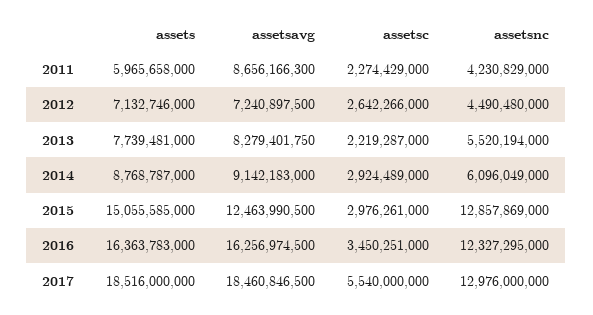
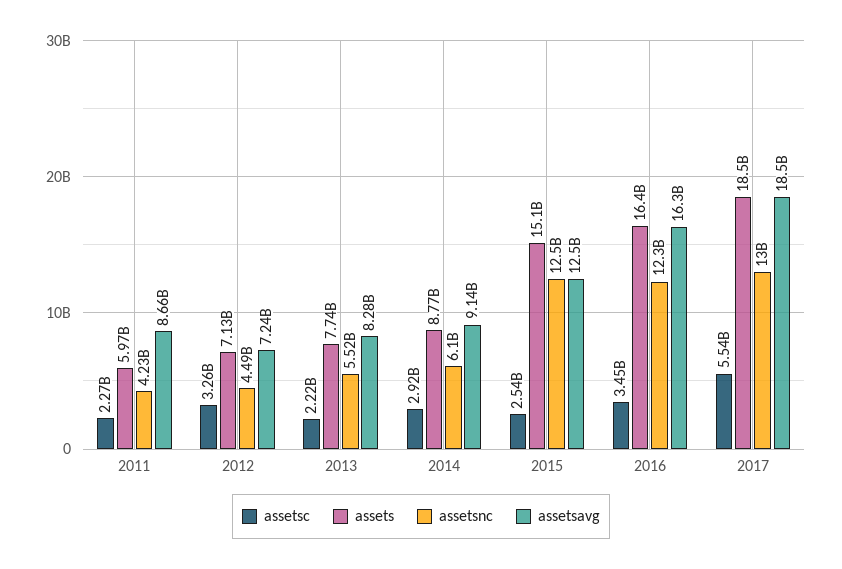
assetsc, 2012: 2642266000 -> 3260000000
assetsc, 2015: 2976261000 -> 2540000000
assetsnc, 2015: 12857869000 -> 12500000000

